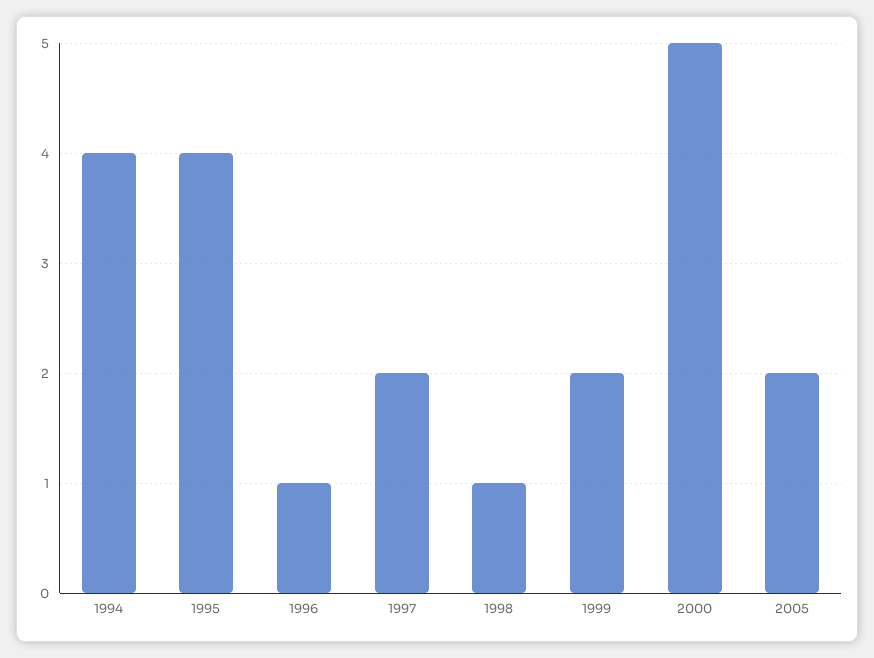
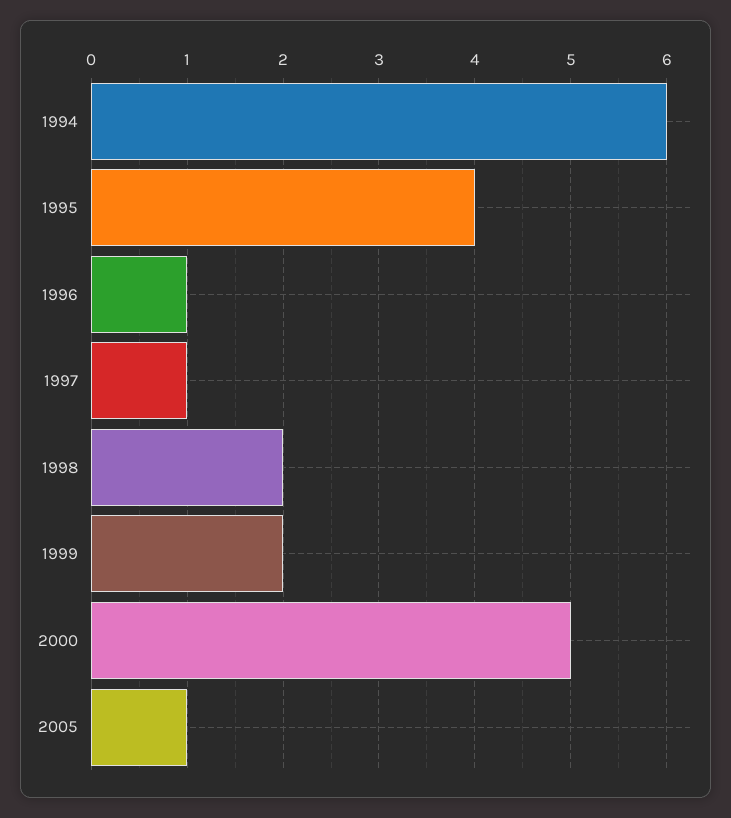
1994: 4 -> 6
1997: 2 -> 1
1998: 1 -> 2
2005: 2 -> 1

